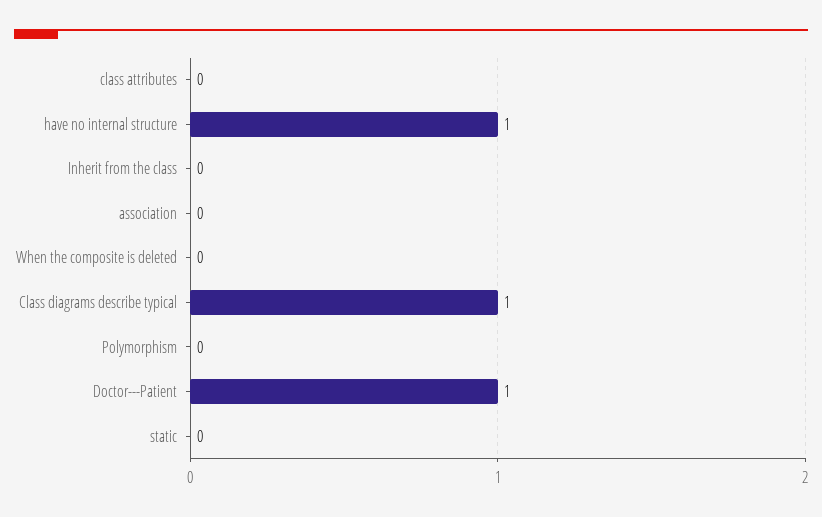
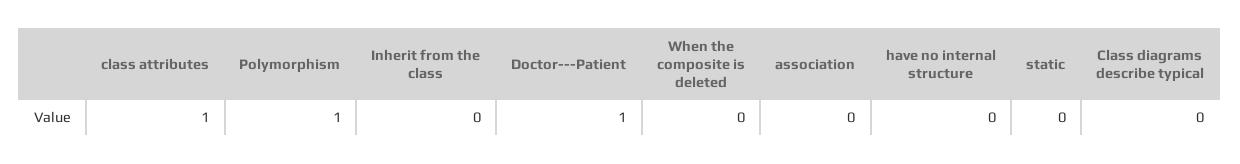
class attributes: 0 -> 1
have no internal structure: 1 -> 0
Class diagrams describe typical: 1 -> 0
Polymorphism: 0 -> 1

